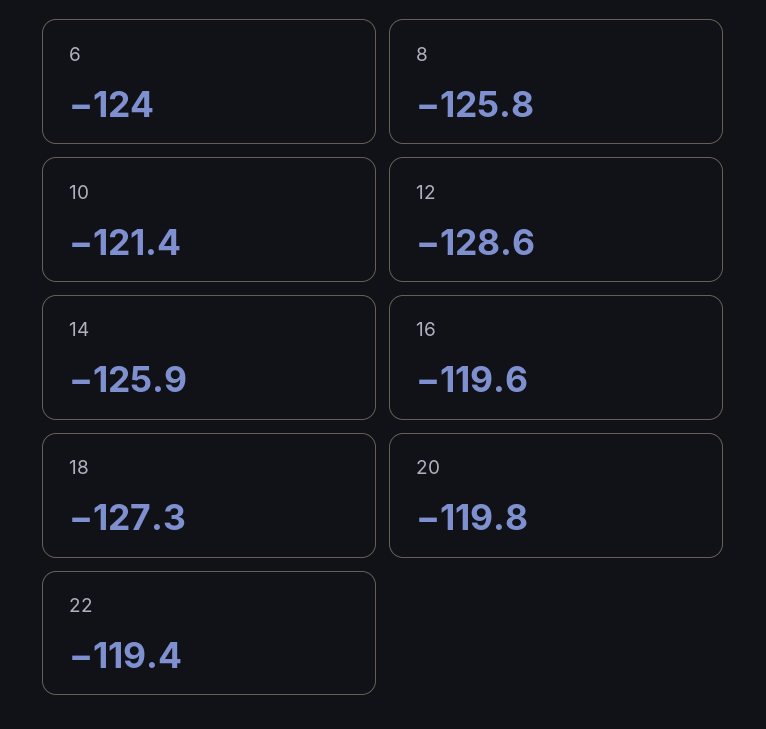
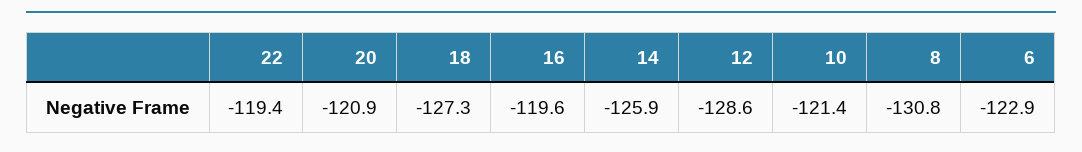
6: -124 -> -122.9
8: -125.8 -> -130.8
20: -119.8 -> -120.9

